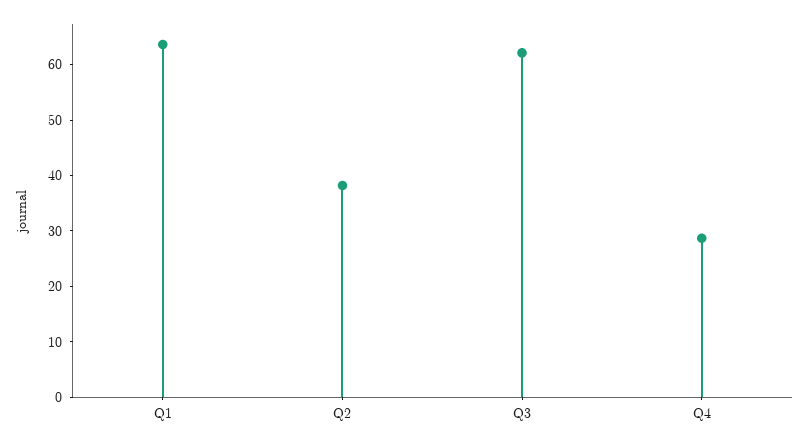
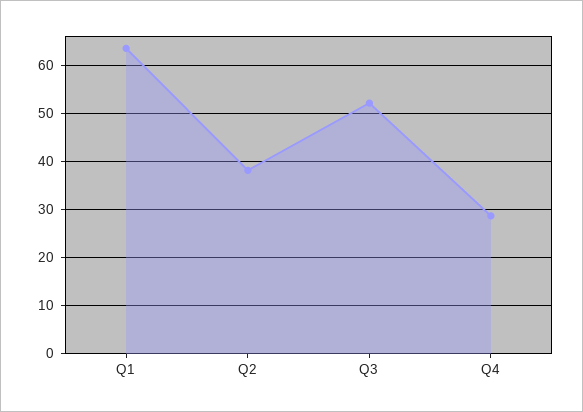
Q3: 62 -> 52

